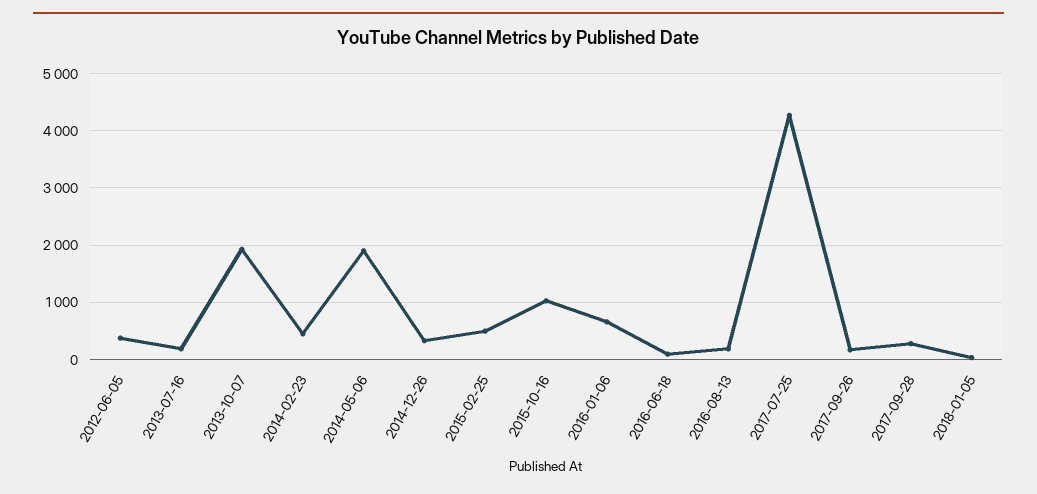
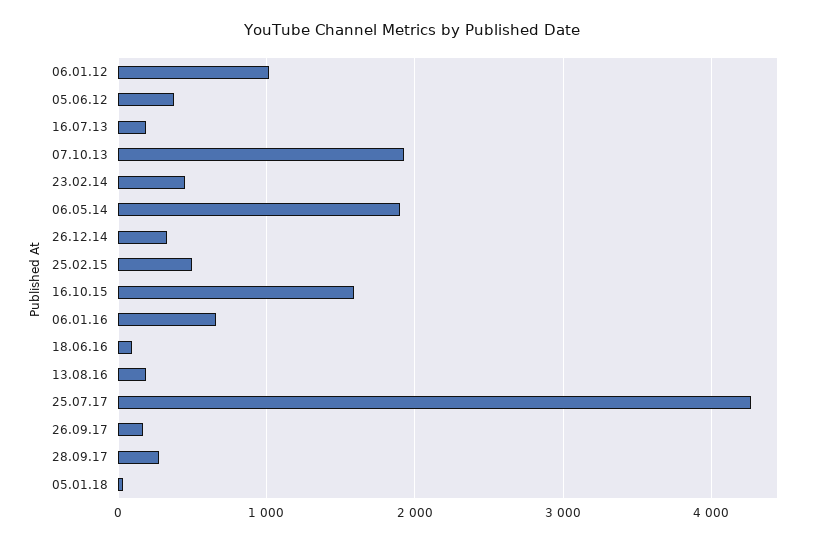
2015-10-16: 1000 -> 1600
06.01.12: none -> 1000

